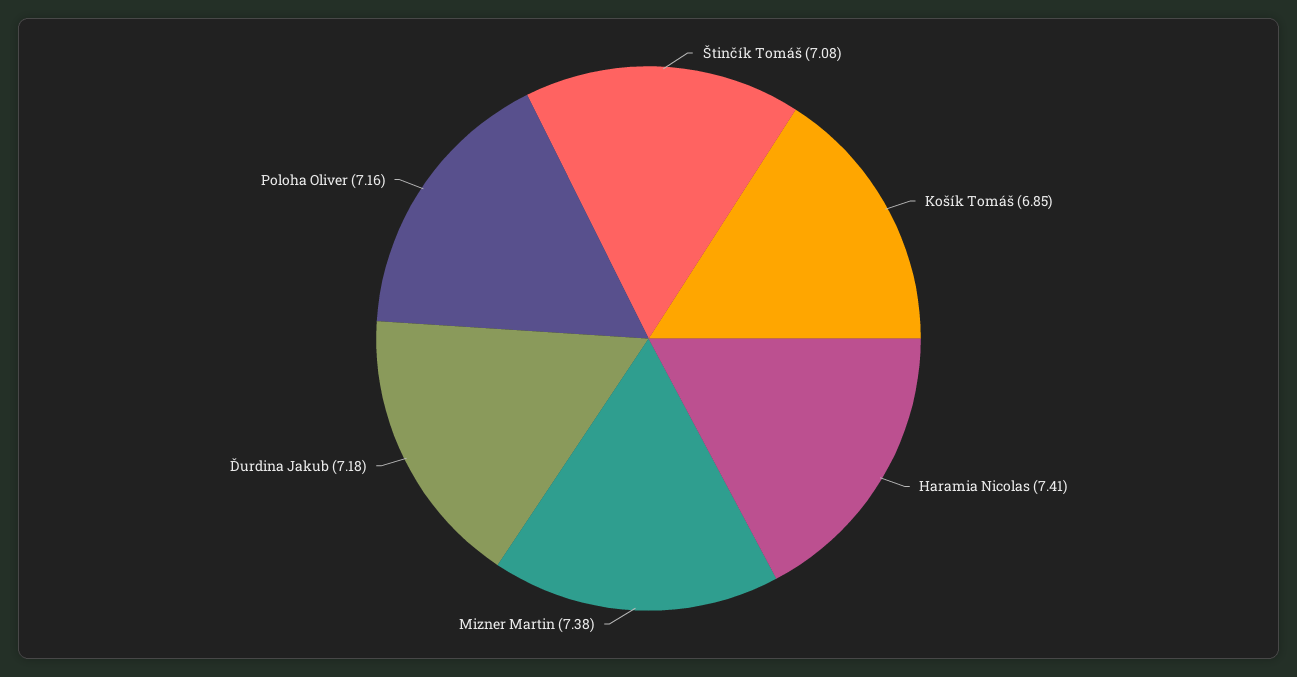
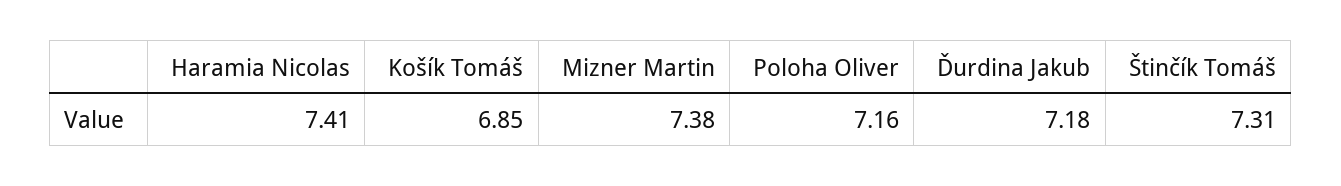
Štinčík Tomáš: 7.08 -> 7.31

